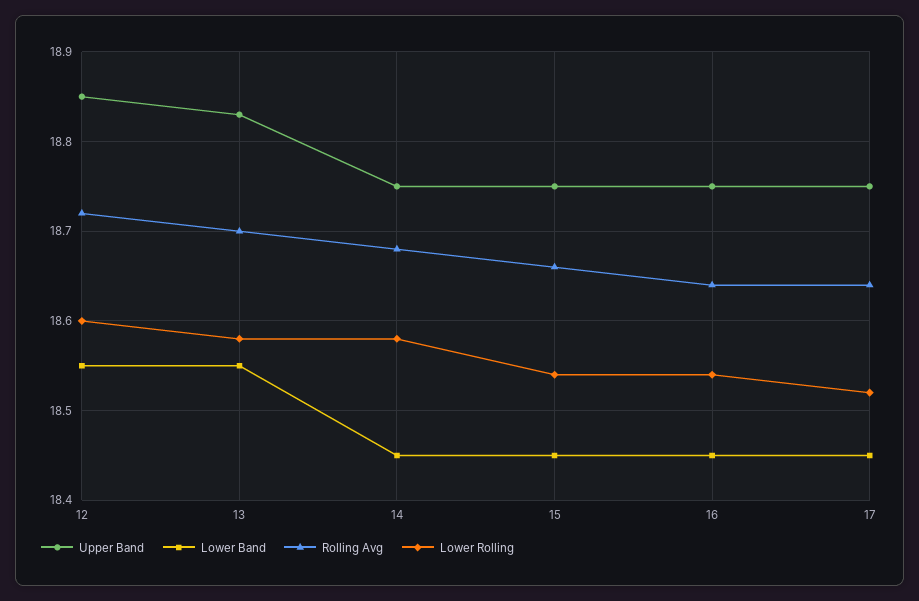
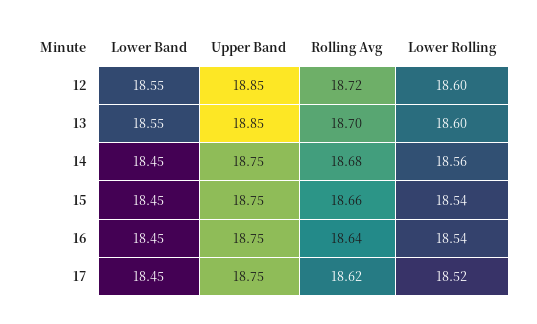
Upper Band, 13: 18.83 -> 18.85
Lower Rolling, 13: 18.58 -> 18.6
Lower Rolling, 14: 18.58 -> 18.56
Rolling Avg, 17: 18.64 -> 18.62

